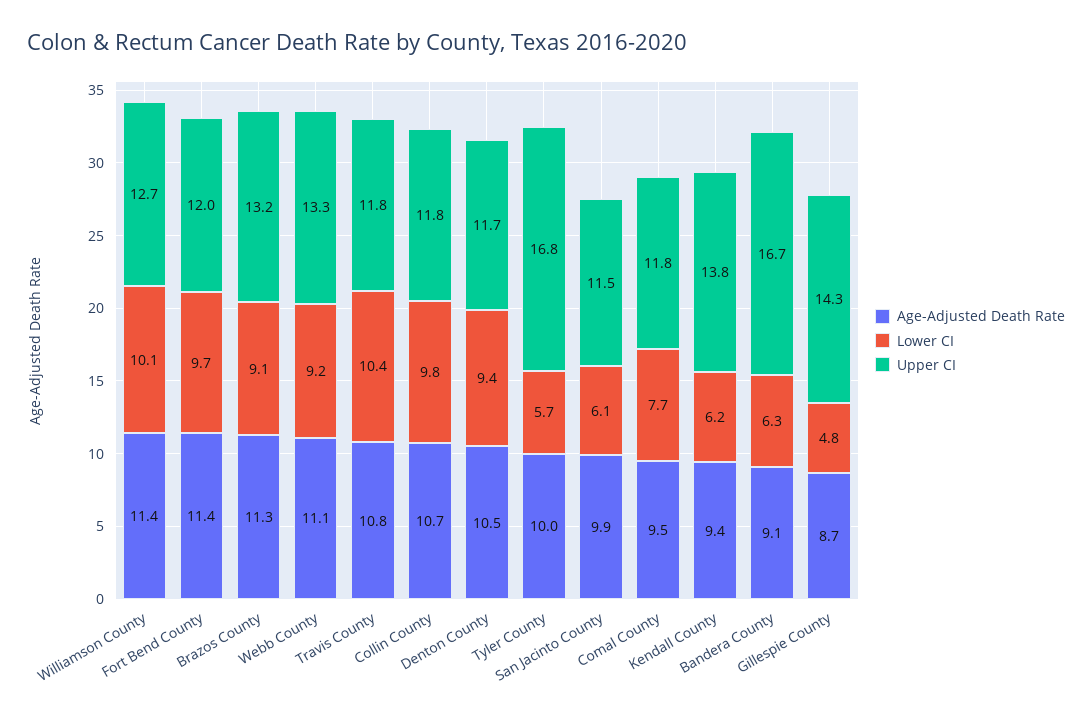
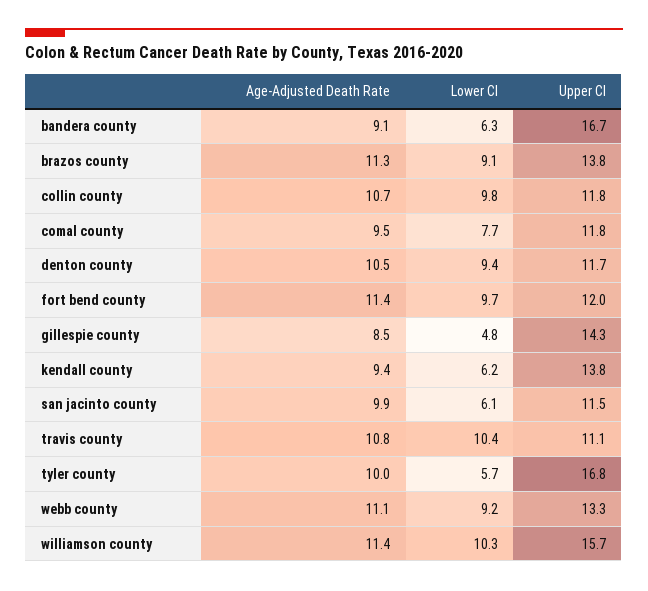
Lower CI, Williamson County: 10.1 -> 10.3
Upper CI, Williamson County: 12.7 -> 15.7
Upper CI, Brazos County: 13.2 -> 13.8
Upper CI, Travis County: 11.8 -> 11.1
Age-Adjusted Death Rate, Gillespie County: 8.7 -> 8.5

